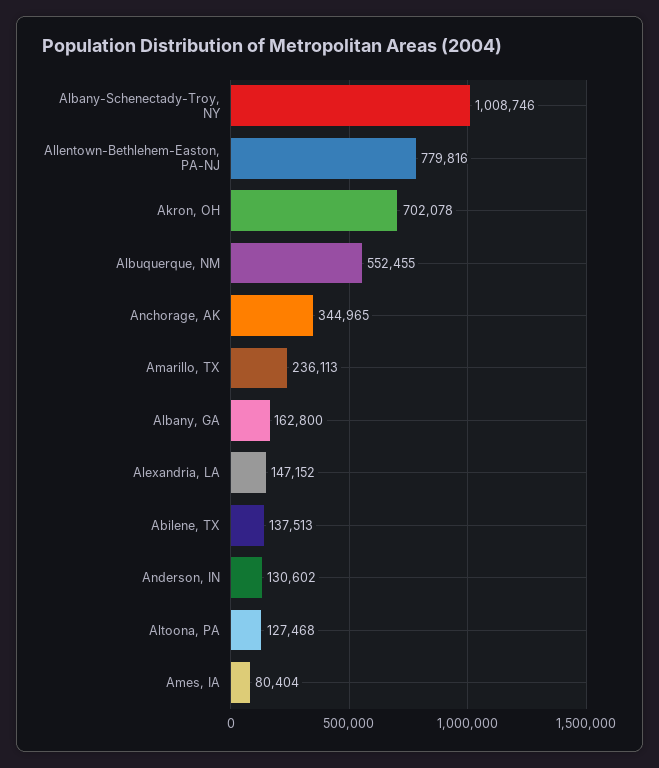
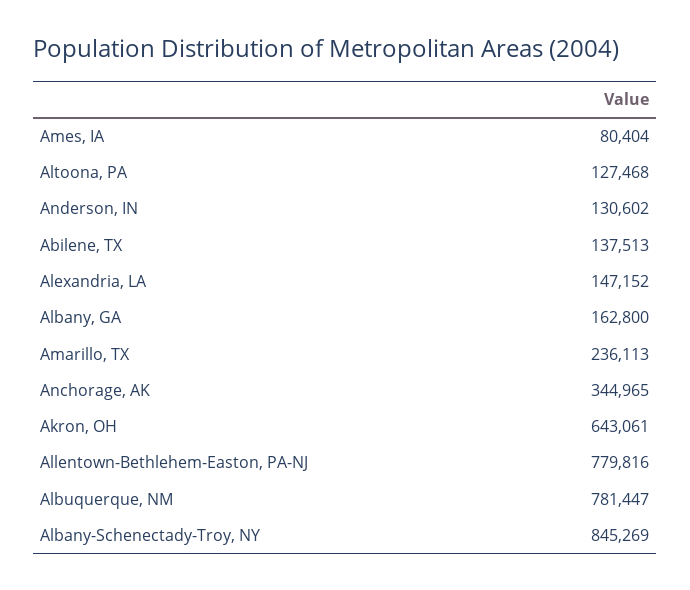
Albany-Schenectady-Troy, NY: 1008746 -> 845269
Akron, OH: 702078 -> 643061
Albuquerque, NM: 552455 -> 781447

